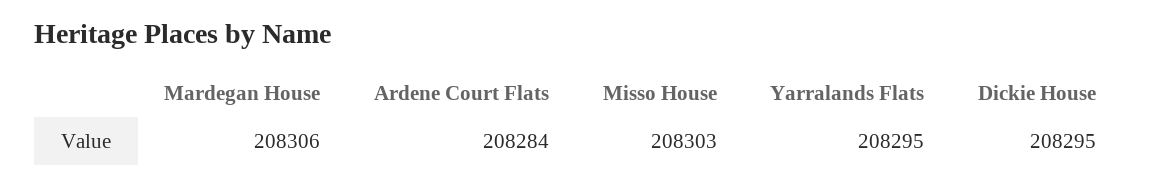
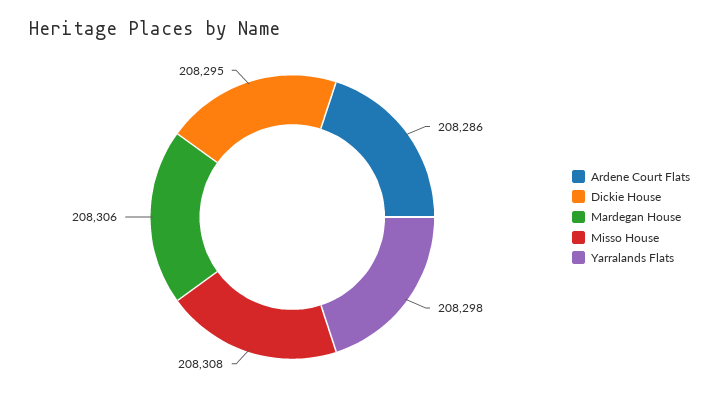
Ardene Court Flats: 208284 -> 208286
Misso House: 208303 -> 208308
Yarralands Flats: 208295 -> 208298

